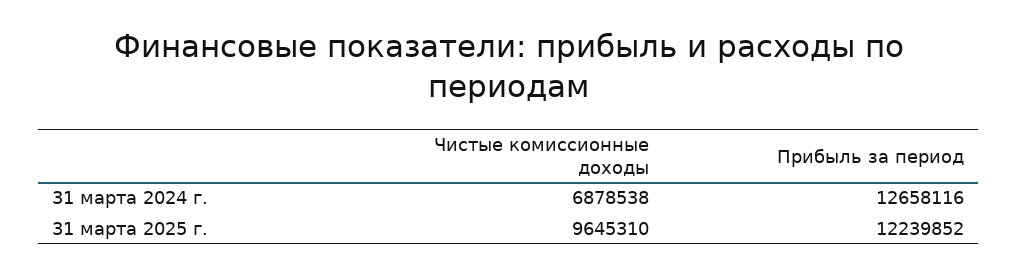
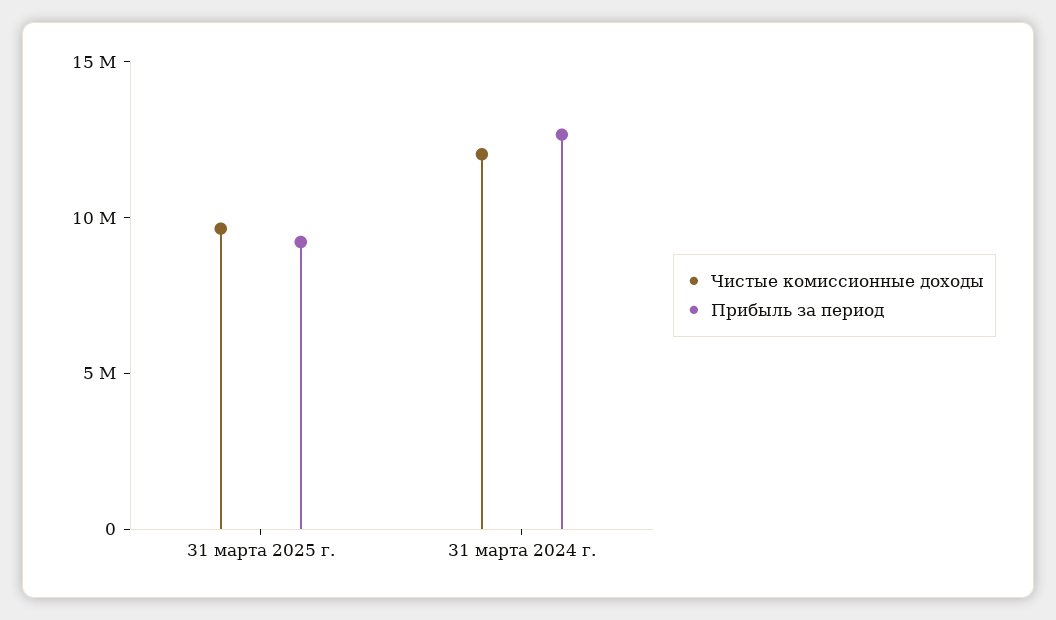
Чистые комиссионные доходы, 31 марта 2024 г.: 6878538 -> 12000000
Прибыль за период, 31 марта 2025 г.: 12239852 -> 9000000

